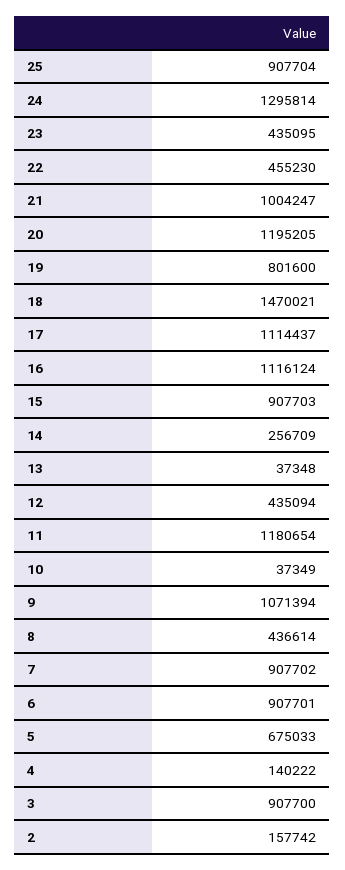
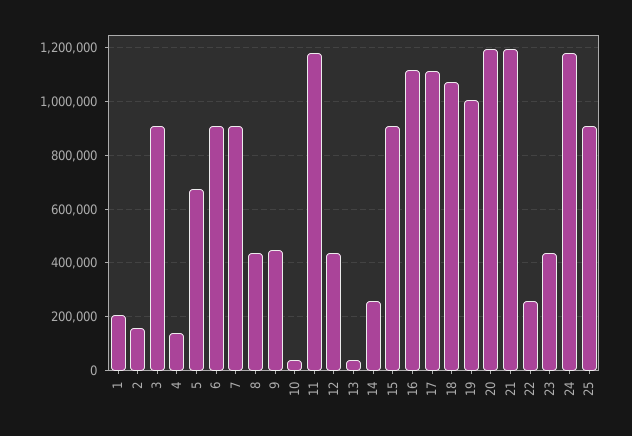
24: 1295814 -> 1175000
22: 455230 -> 250000
21: 1004247 -> 1200000
19: 801600 -> 1000000
18: 1470021 -> 1075000
9: 1071394 -> 450000
1: none -> 200000

